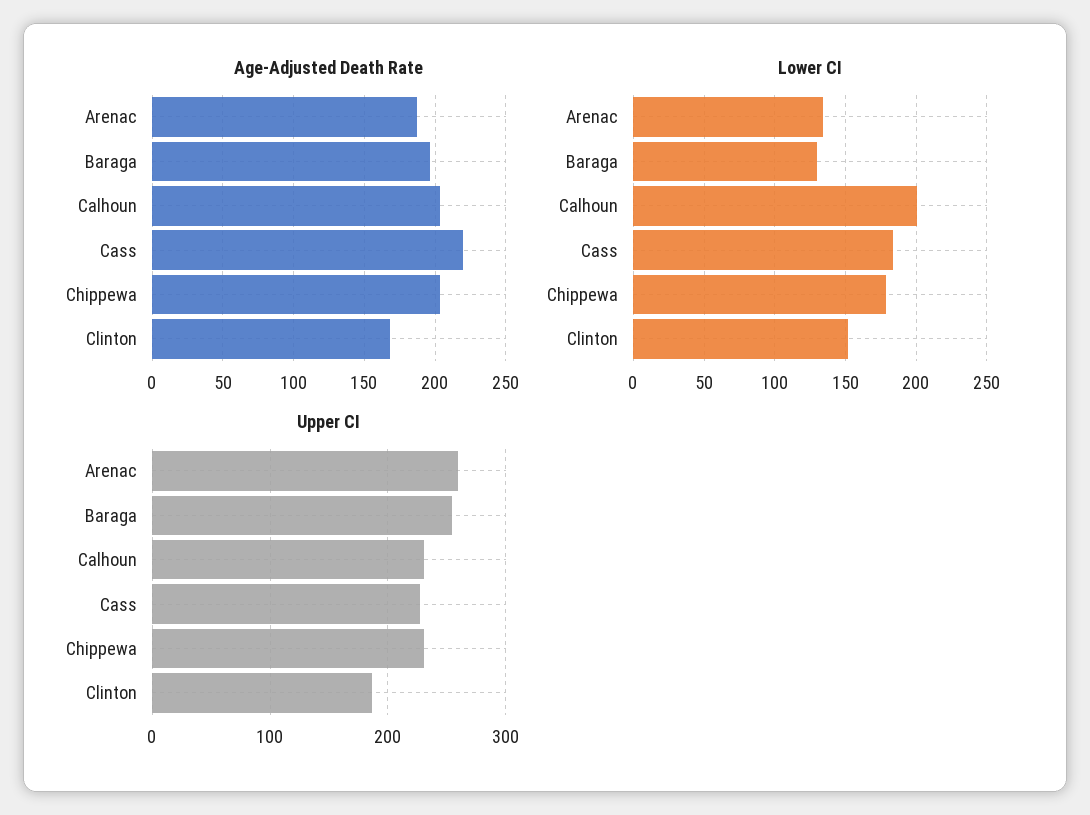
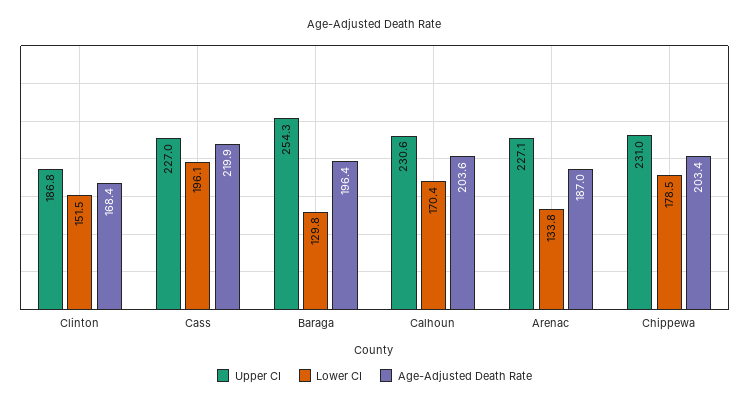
Lower CI, Calhoun: 200 -> 170.4
Lower CI, Cass: 185 -> 196.1
Upper CI, Arenac: 260 -> 227.1

